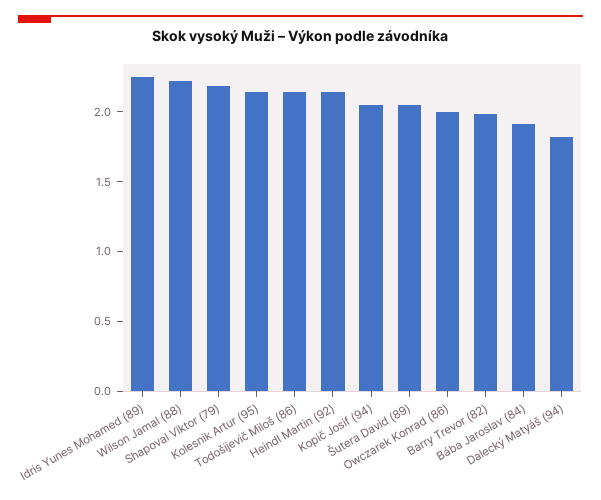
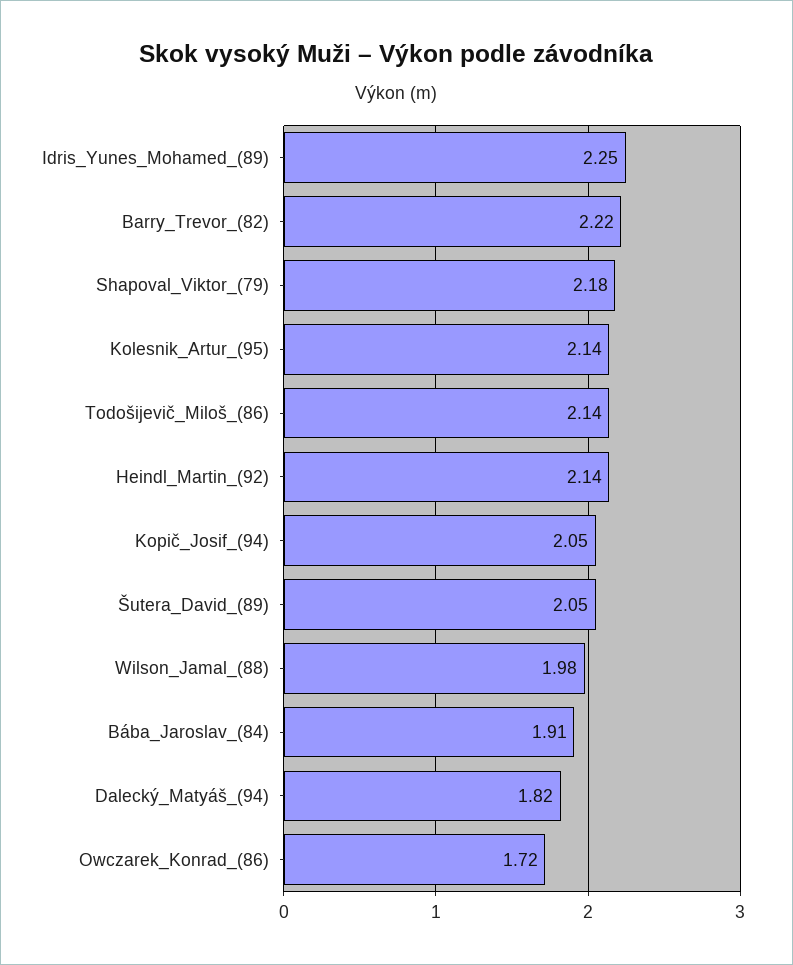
Wilson Jamal (88): 2.2 -> 1.98
Owczarek Konrad (86): 2 -> 1.72
Barry Trevor (82): 2 -> 2.22

